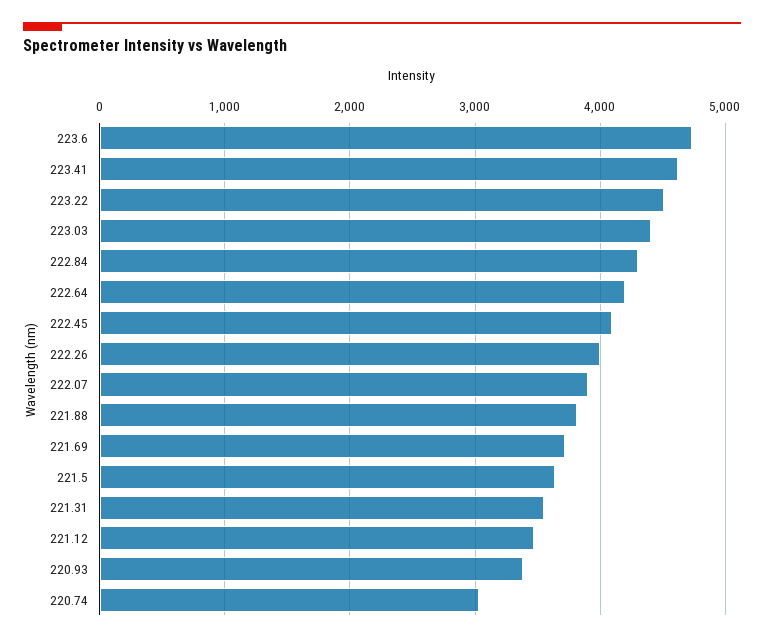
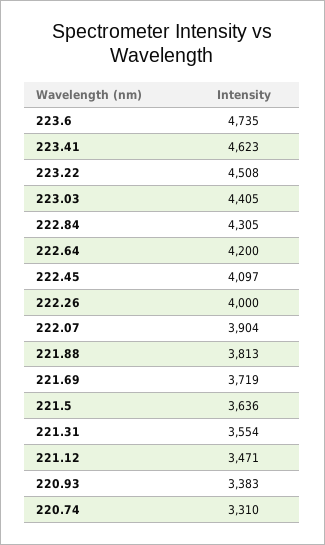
220.74: 3000 -> 3310

